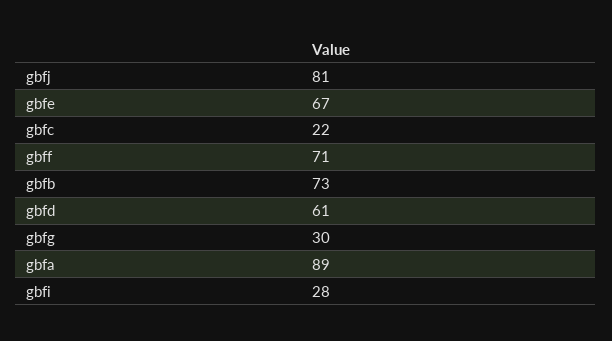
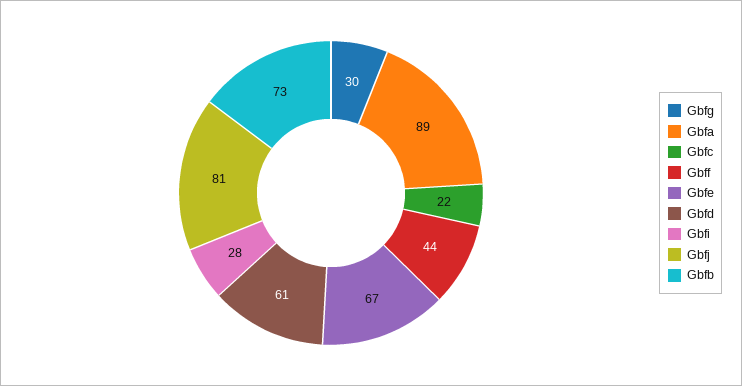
gbff: 71 -> 44

